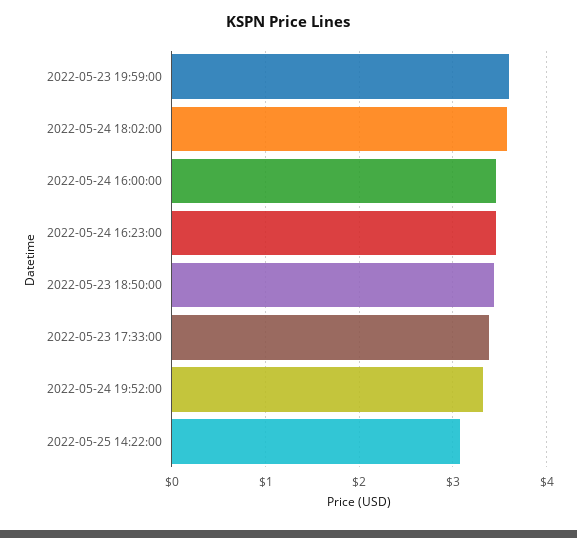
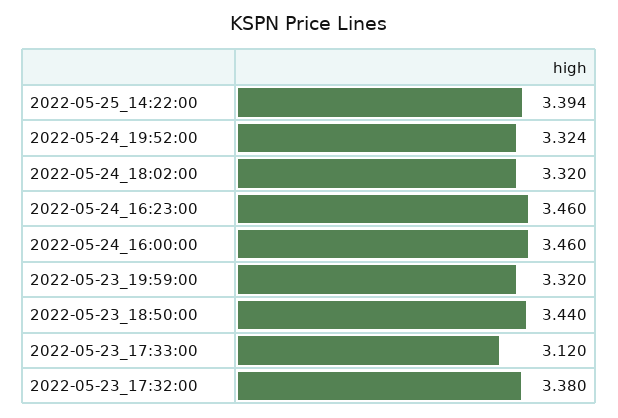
2022-05-23 19:59:00: 3.6 -> 3.32
2022-05-24 18:02:00: 3.6 -> 3.32
2022-05-23 17:33:00: 3.4 -> 3.12
2022-05-25 14:22:00: 3.1 -> 3.394
2022-05-23_17:32:00: none -> 3.38

